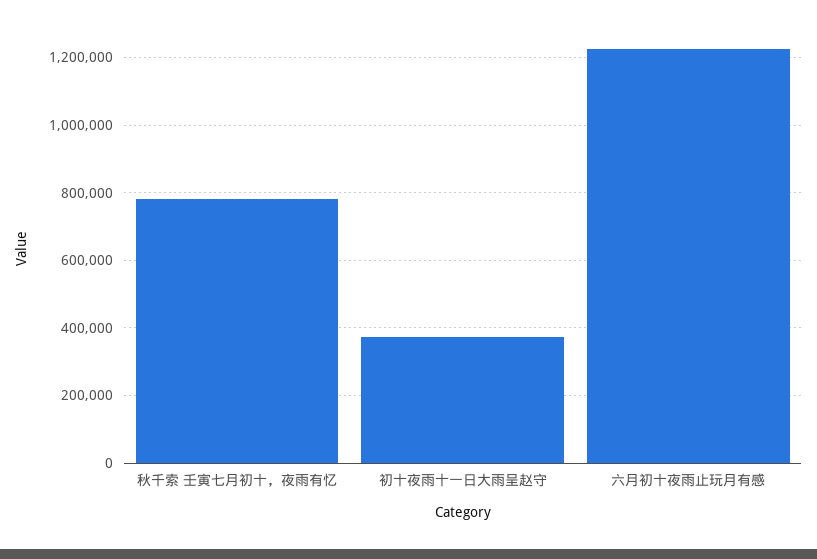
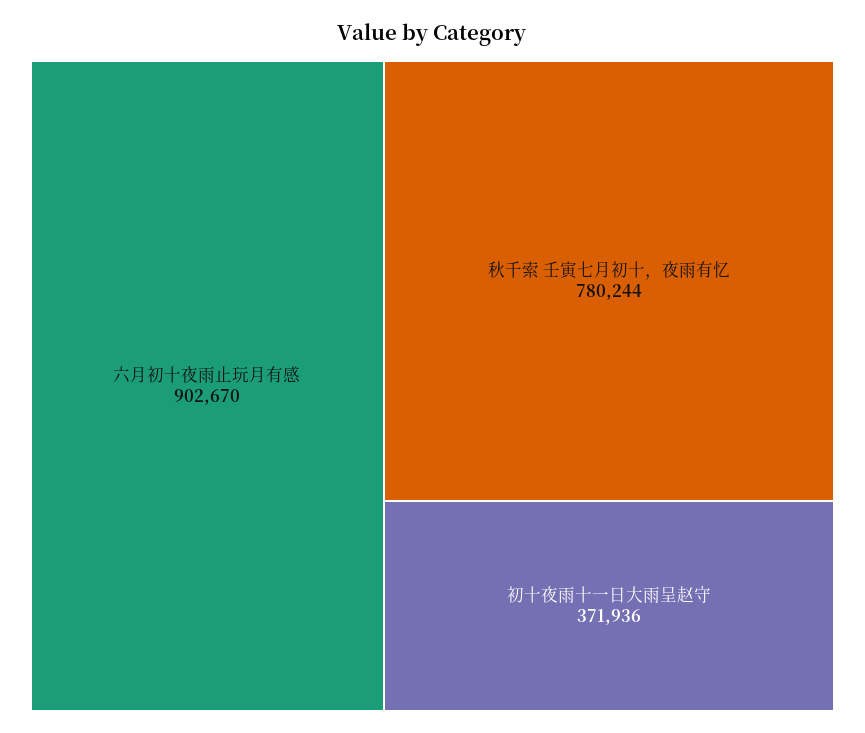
六月初十夜雨止玩月有感: 1220000 -> 902670

